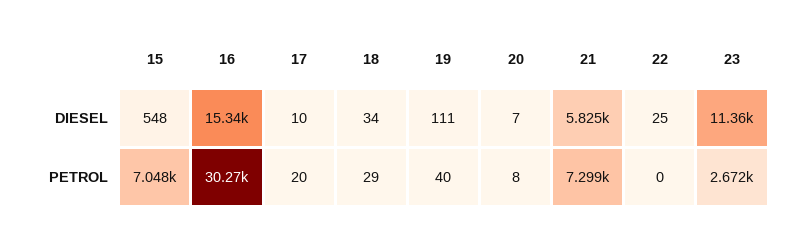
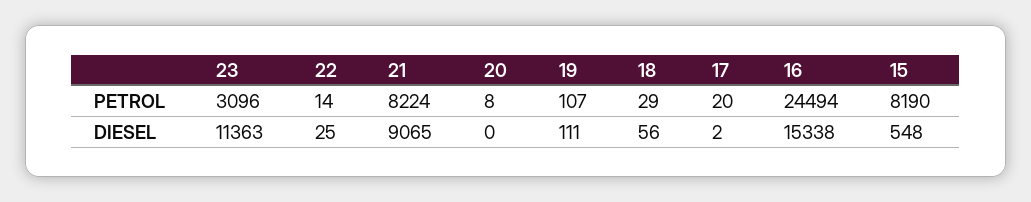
17, DIESEL: 10 -> 2
18, DIESEL: 34 -> 56
20, DIESEL: 7 -> 0
21, DIESEL: 5825 -> 9065
15, PETROL: 7048 -> 8190
16, PETROL: 30270 -> 24494
19, PETROL: 40 -> 107
21, PETROL: 7299 -> 8224
22, PETROL: 0 -> 14
23, PETROL: 2672 -> 3096

